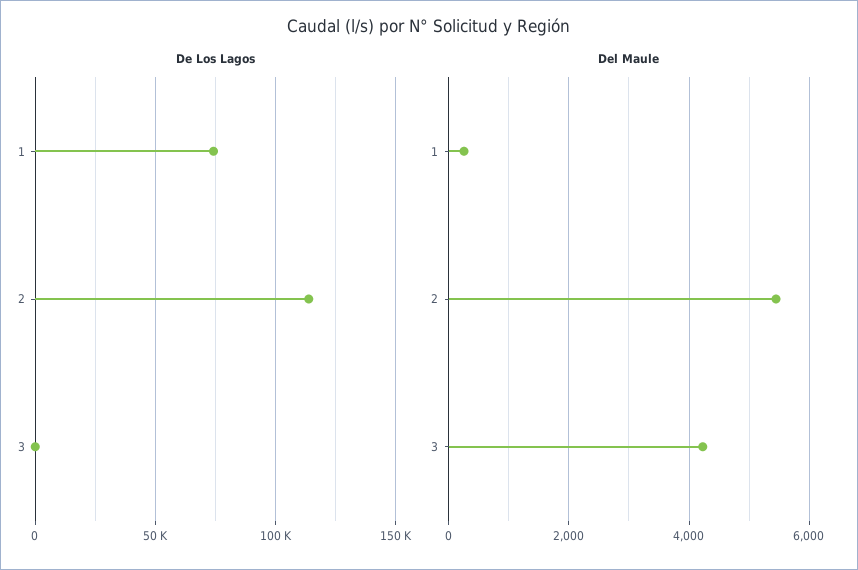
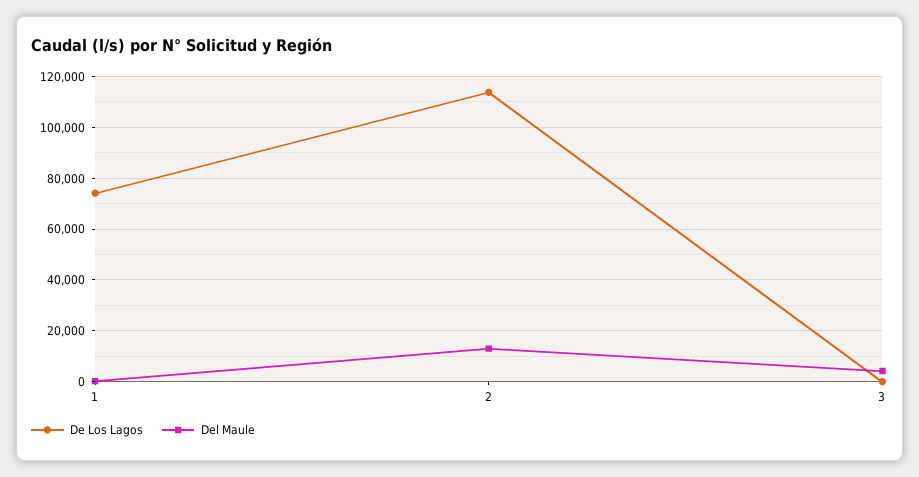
Del Maule, 2: 5400 -> 12500

